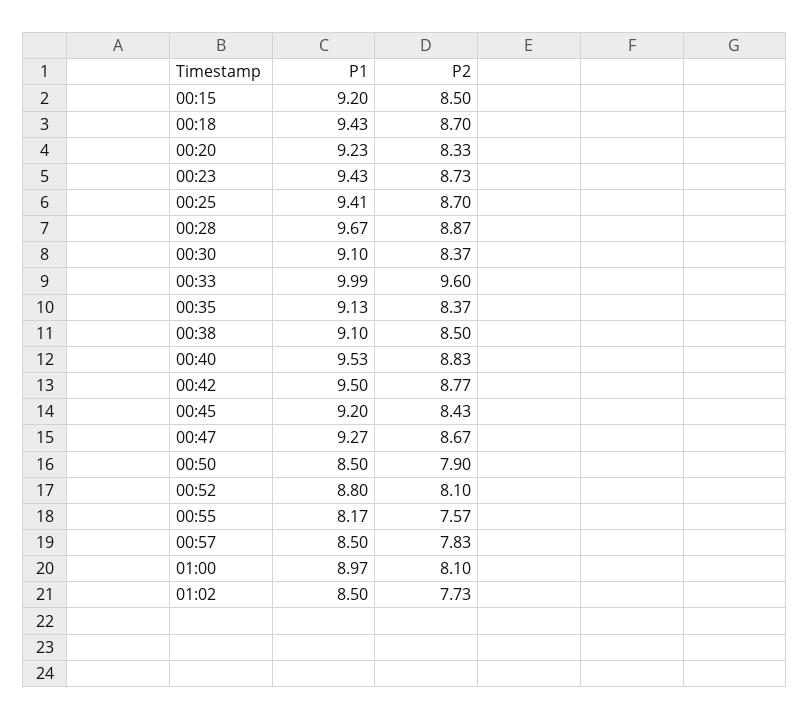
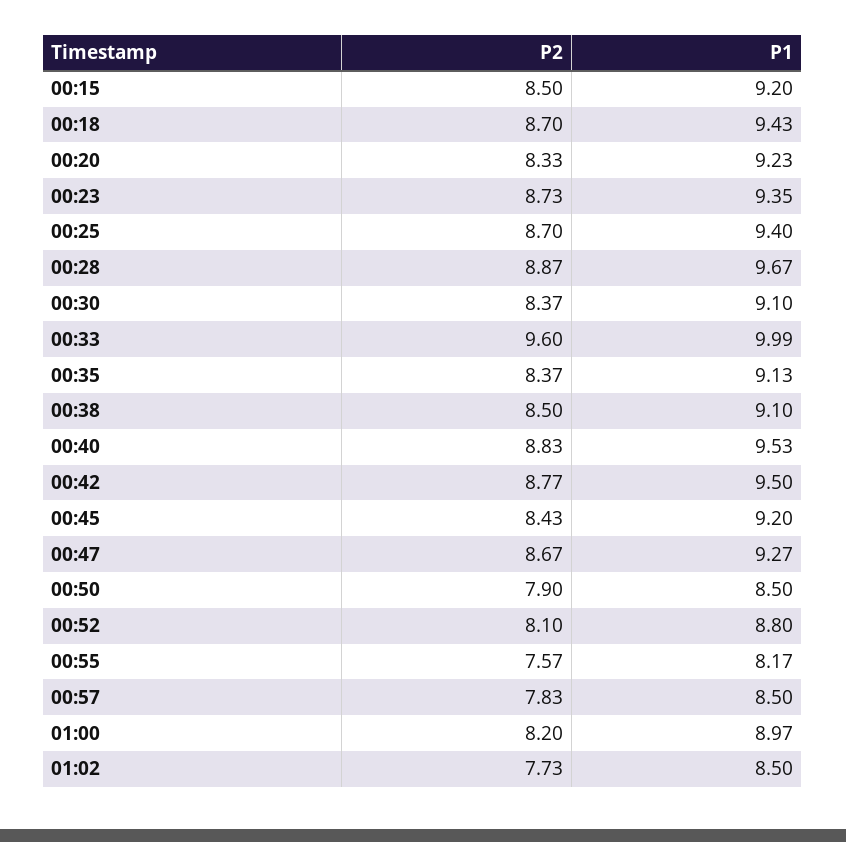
P1, 00:23: 9.43 -> 9.35
P1, 00:25: 9.41 -> 9.4
P2, 01:00: 8.1 -> 8.2

